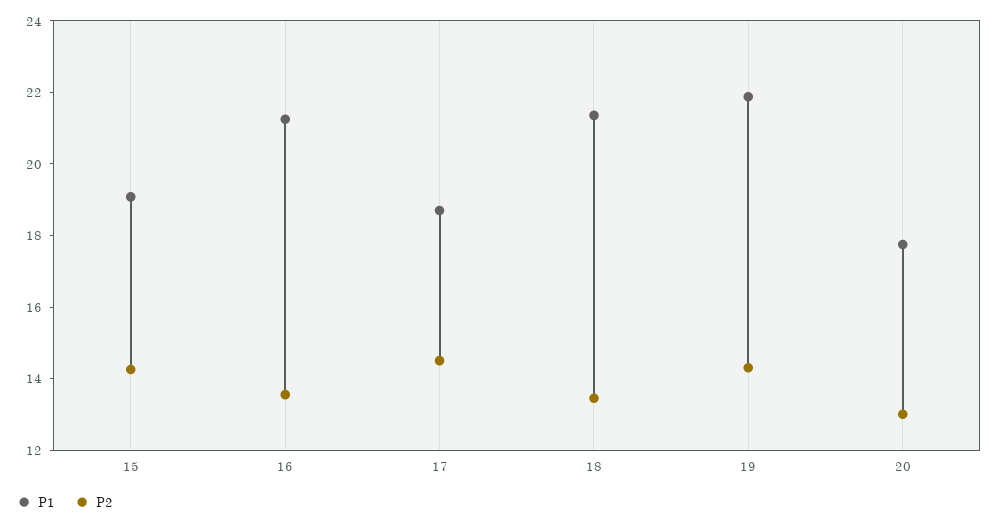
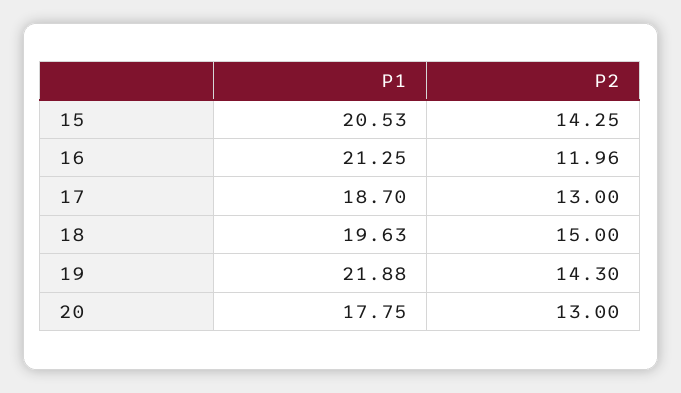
P1, 15: 19 -> 20.53
P2, 16: 13.5 -> 11.96
P2, 17: 14.5 -> 13
P1, 18: 21.5 -> 19.63
P2, 18: 13.5 -> 15

